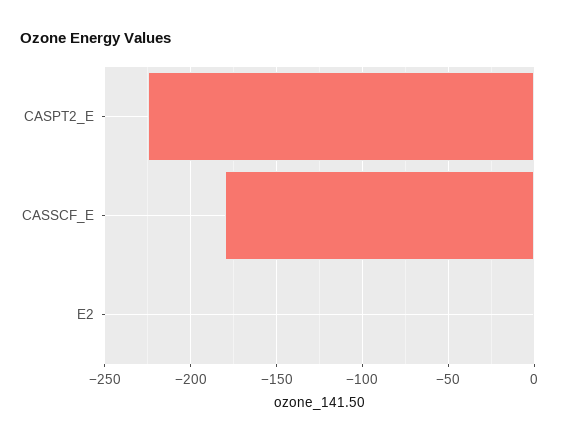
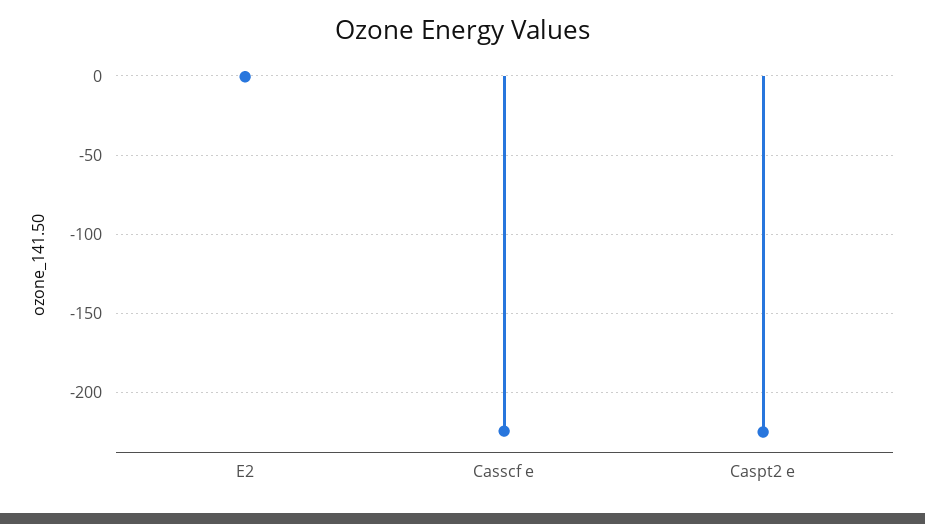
CASSCF_E: -180 -> -225

